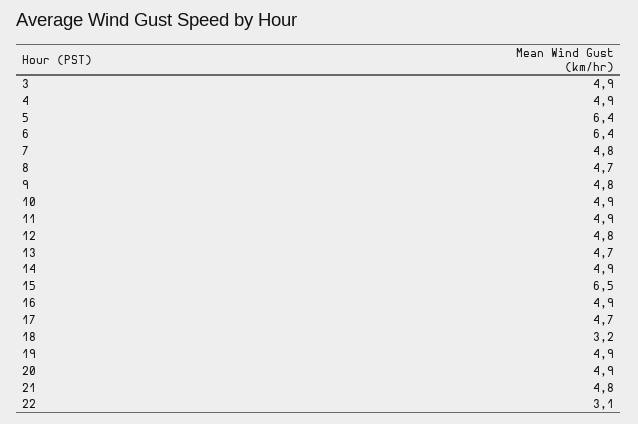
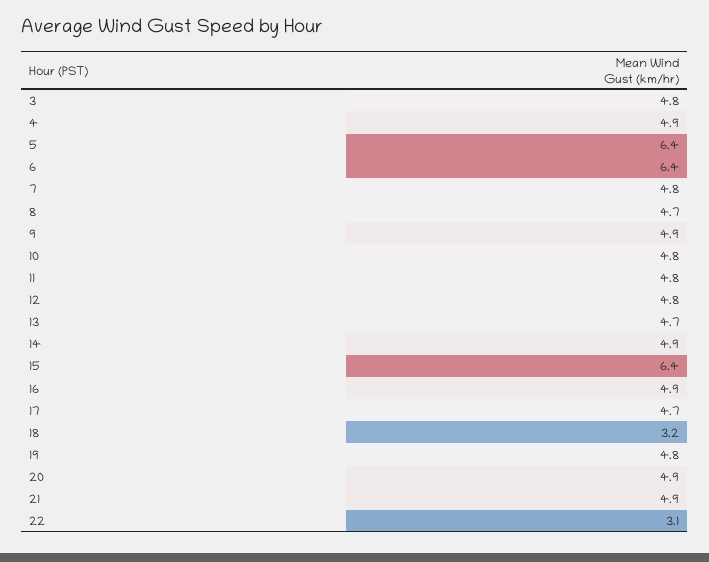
3: 4.9 -> 4.8
9: 4.8 -> 4.9
10: 4.9 -> 4.8
11: 4.9 -> 4.8
15: 6.5 -> 6.4
19: 4.9 -> 4.8
21: 4.8 -> 4.9

